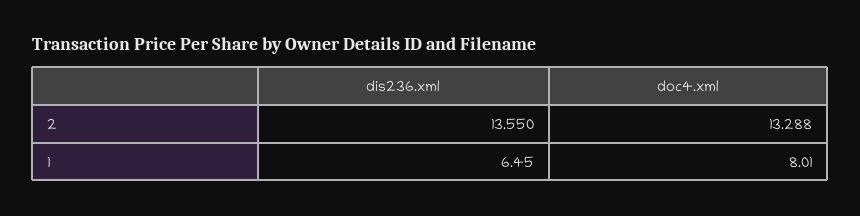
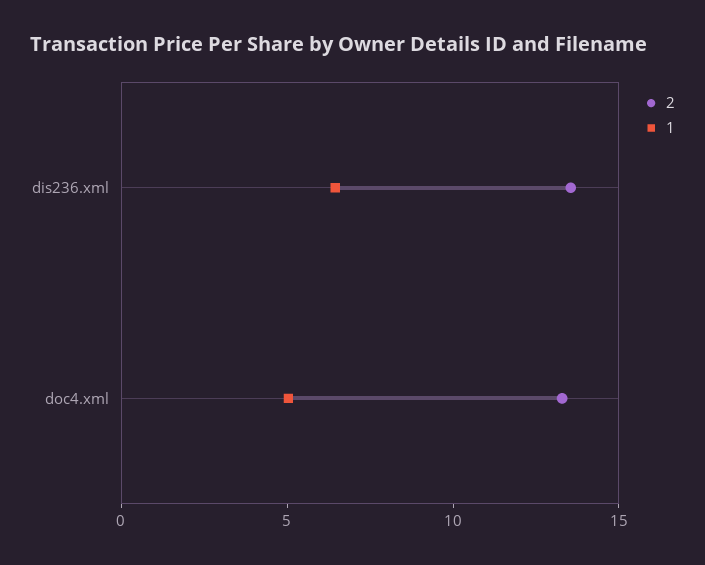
1, doc4.xml: 8.01 -> 5

